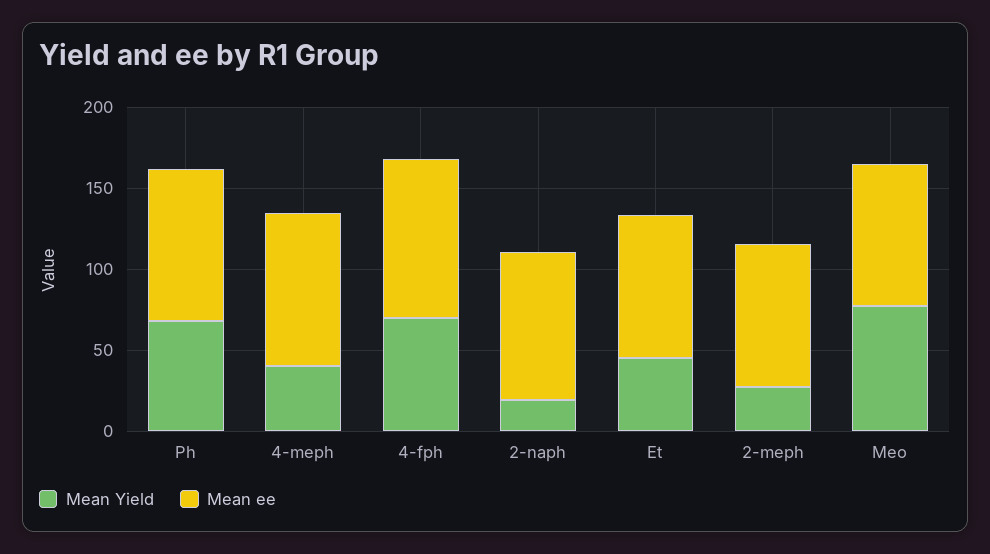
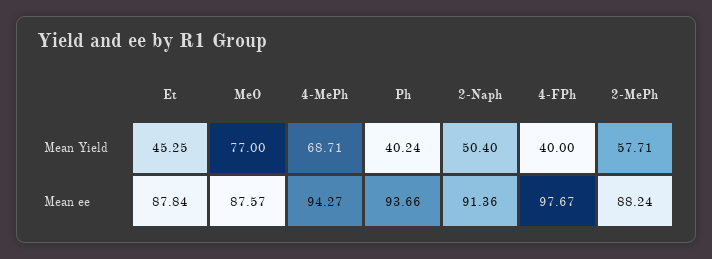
Mean Yield, Ph: 70 -> 40.24
Mean Yield, 4-meph: 40 -> 68.71
Mean Yield, 4-fph: 70 -> 40
Mean Yield, 2-naph: 20 -> 50.4
Mean Yield, 2-meph: 30 -> 57.71

